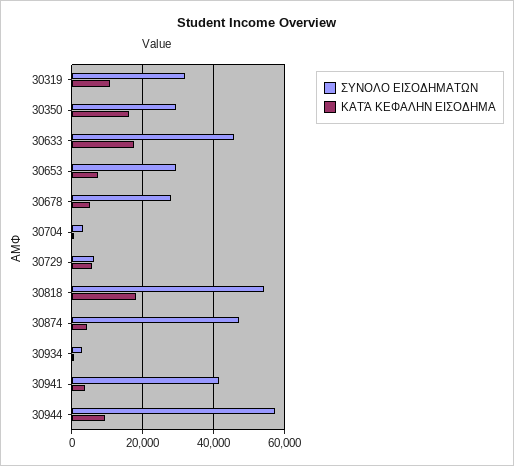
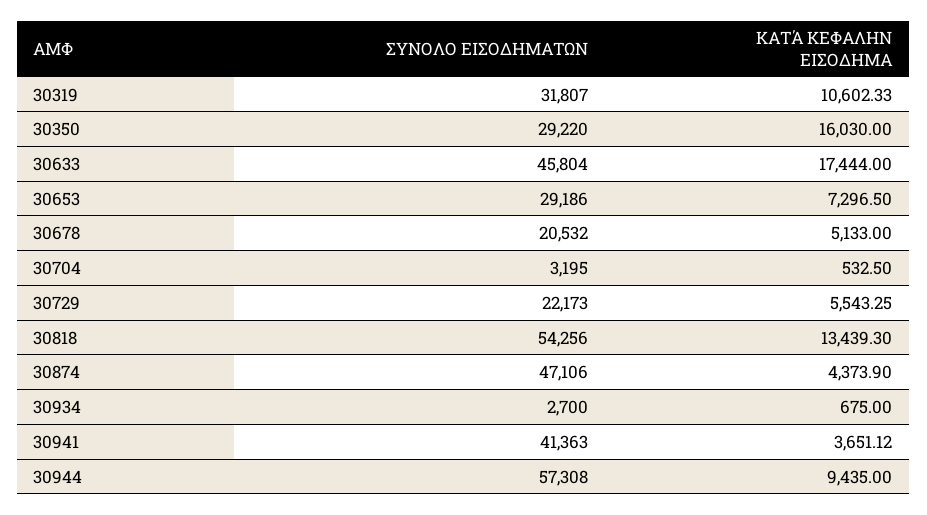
ΣΥΝΟΛΟ ΕΙΣΟΔΗΜΑΤΩΝ, 30678: 28000 -> 20532
ΣΥΝΟΛΟ ΕΙΣΟΔΗΜΑΤΩΝ, 30729: 6000 -> 22173
ΚΑΤΆ ΚΕΦΑΛΗΝ ΕΙΣΟΔΗΜΑ, 30818: 18000 -> 13439.3

